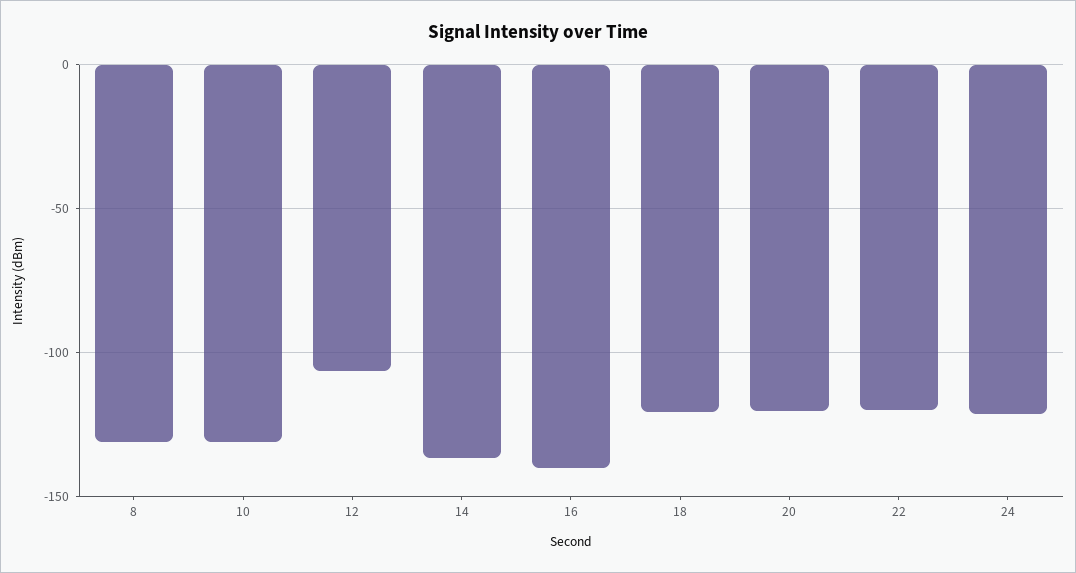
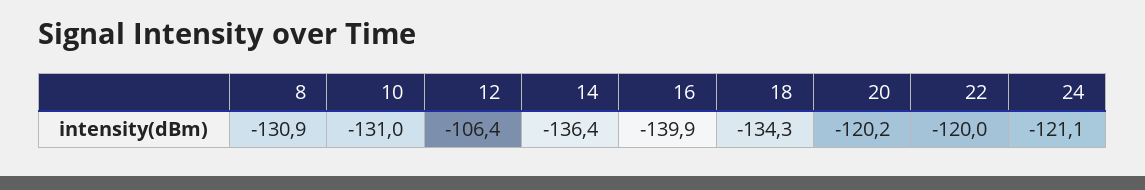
18: -120 -> -134.3

